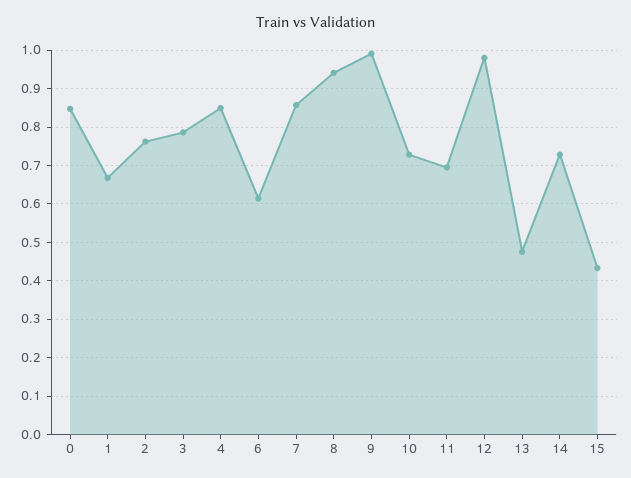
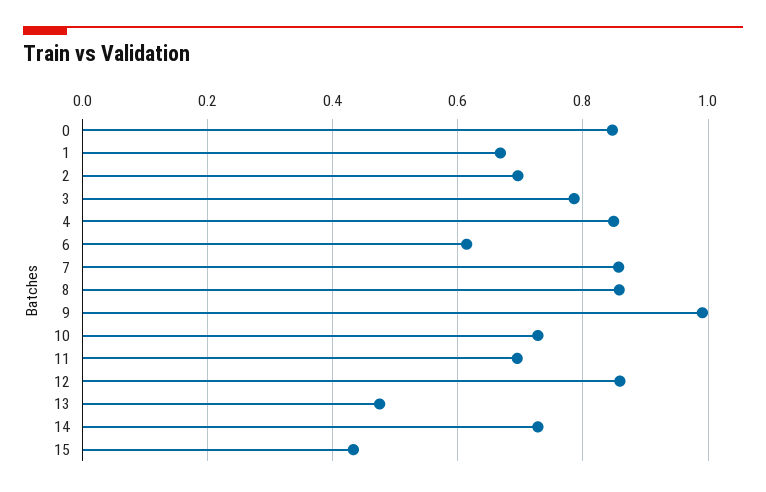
2: 0.76 -> 0.7
8: 0.94 -> 0.86
12: 0.98 -> 0.86

